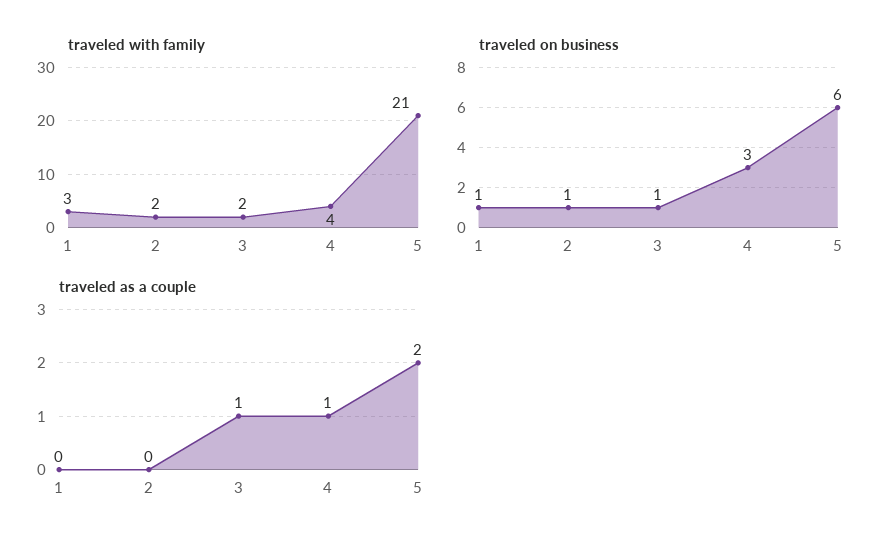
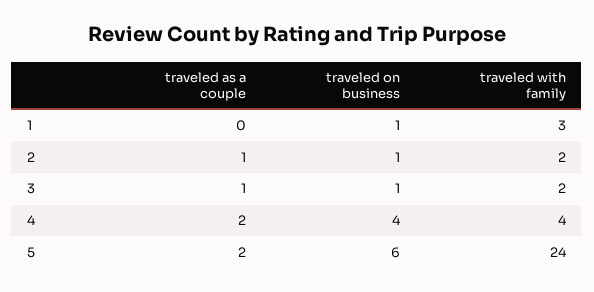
traveled with family, 5: 21 -> 24
traveled on business, 4: 3 -> 4
traveled as a couple, 2: 0 -> 1
traveled as a couple, 4: 1 -> 2

